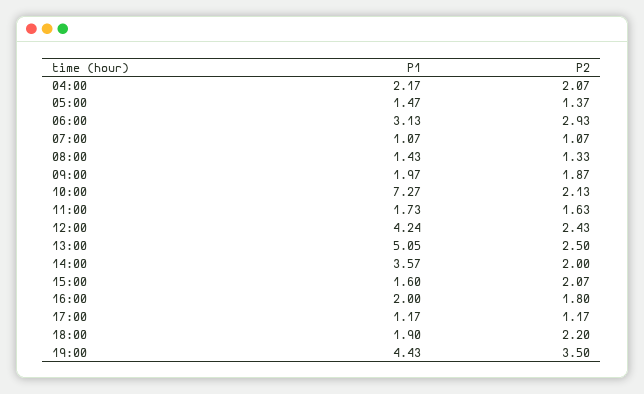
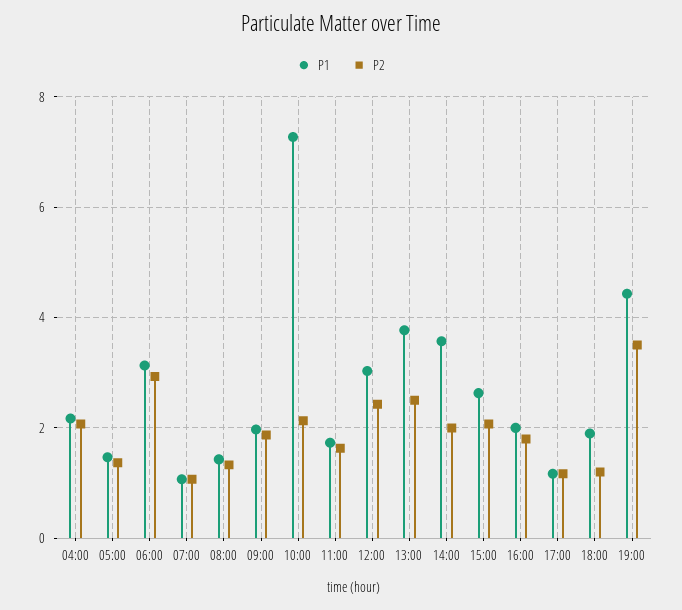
P1, 12:00: 4.24 -> 3
P1, 13:00: 5.05 -> 3.8
P1, 15:00: 1.6 -> 2.6
P2, 18:00: 2.2 -> 1.2

